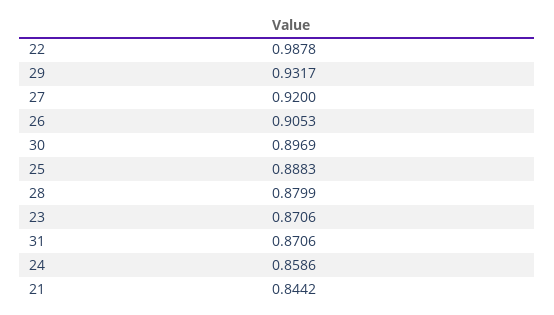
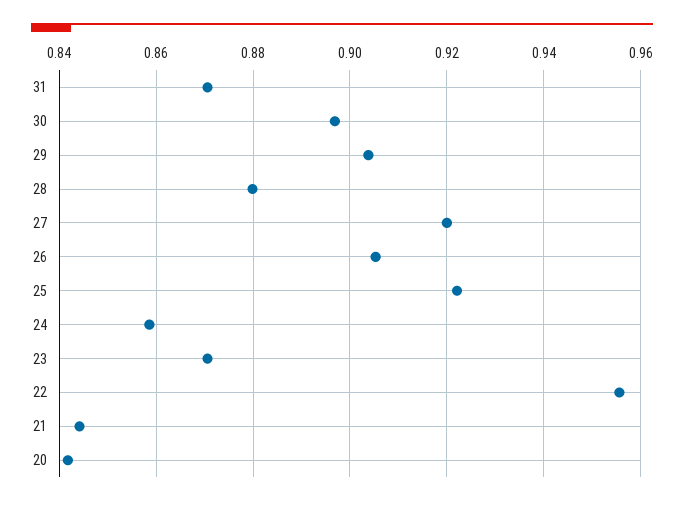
22: 0.9878 -> 0.956
29: 0.9317 -> 0.904
25: 0.8883 -> 0.922
20: none -> 0.842

